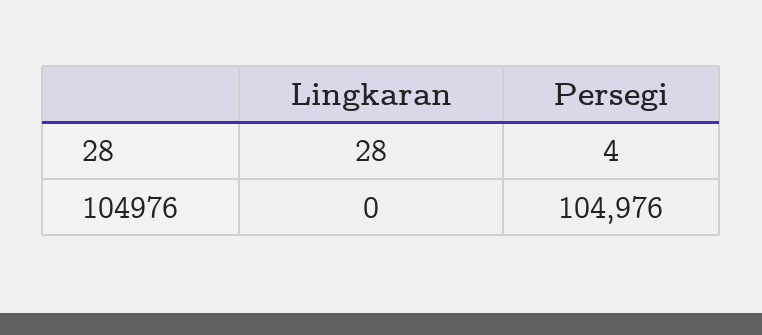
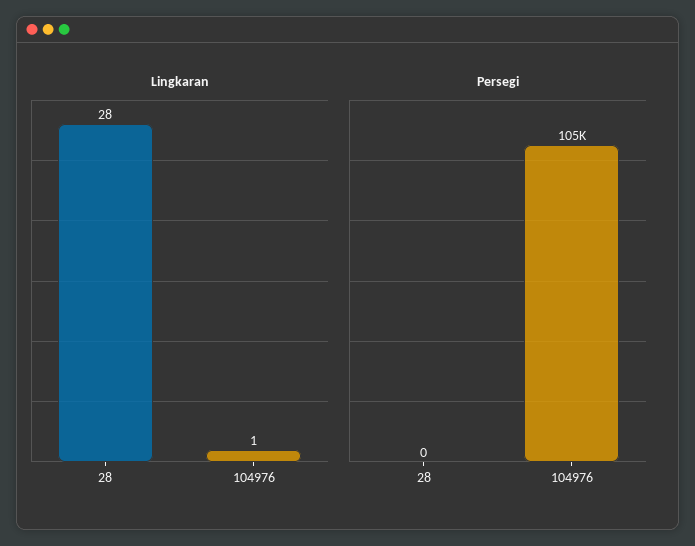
Persegi, 28: 4 -> 0
Lingkaran, 104976: 0 -> 1

